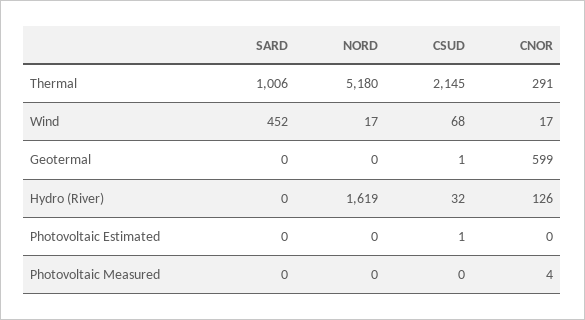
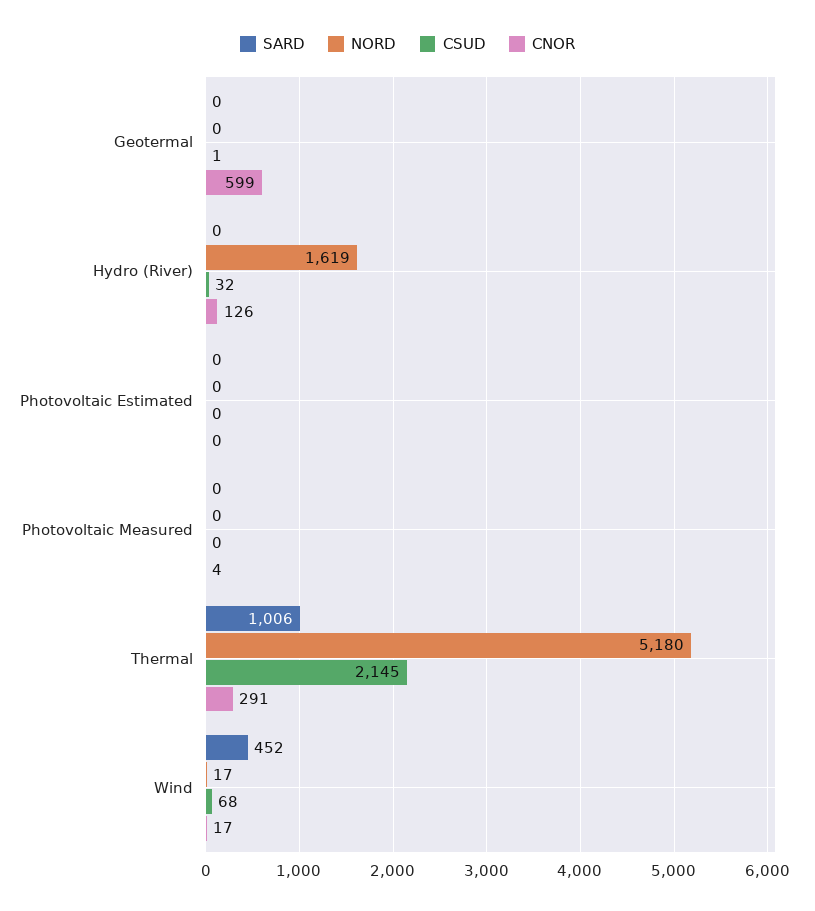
CSUD, Photovoltaic Estimated: 1 -> 0

